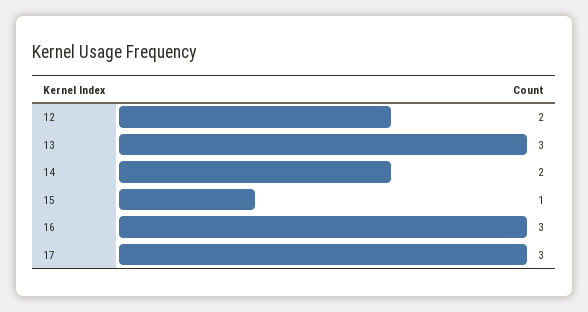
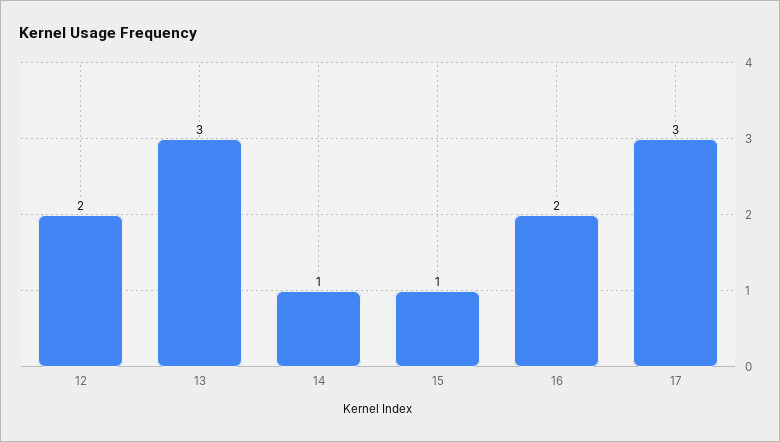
14: 2 -> 1
16: 3 -> 2

